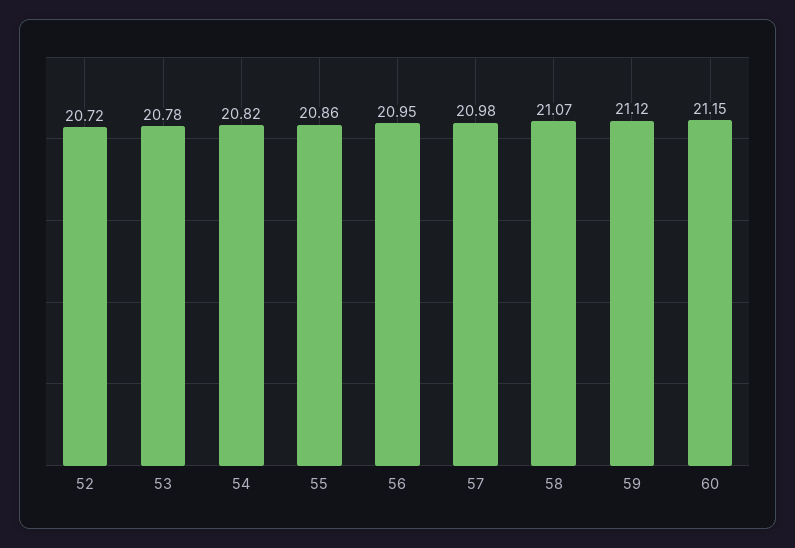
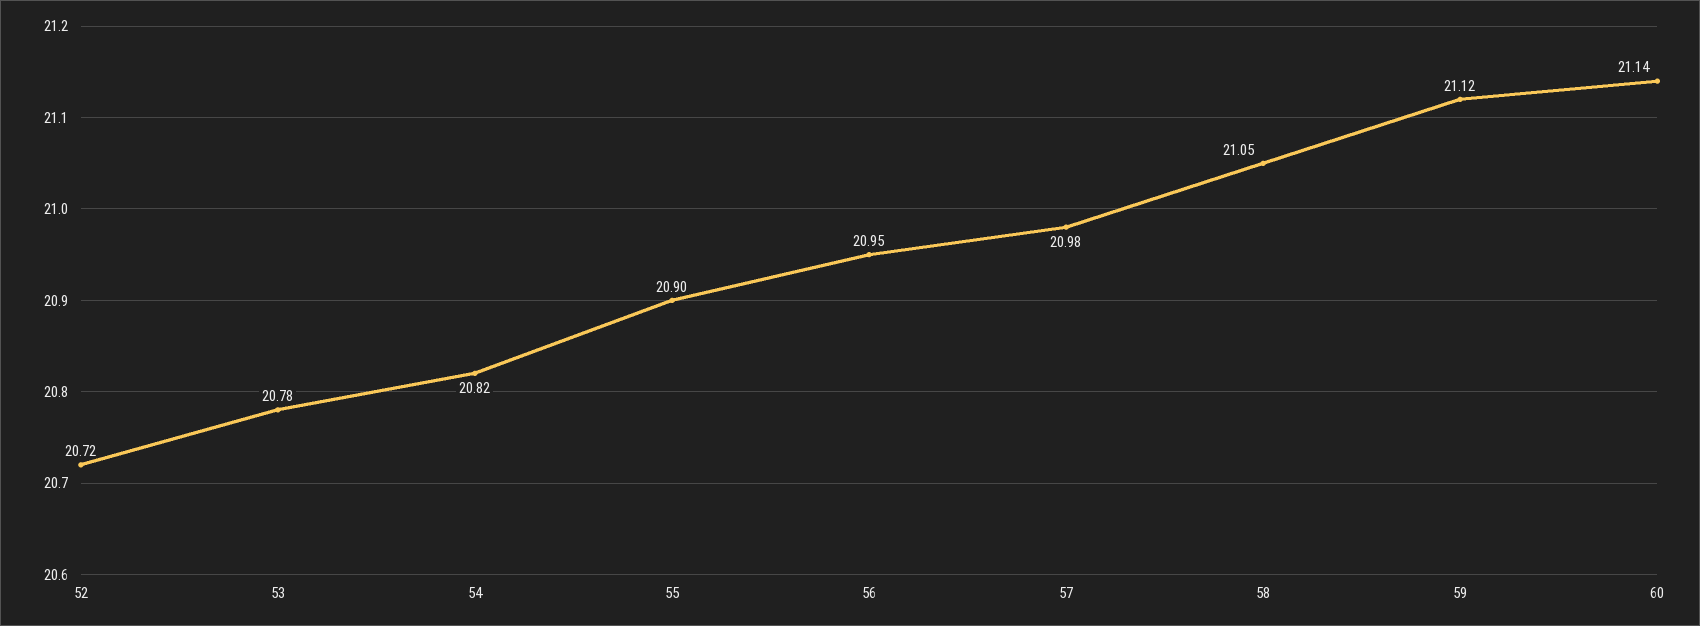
55: 20.86 -> 20.9
58: 21.07 -> 21.05
60: 21.15 -> 21.14

